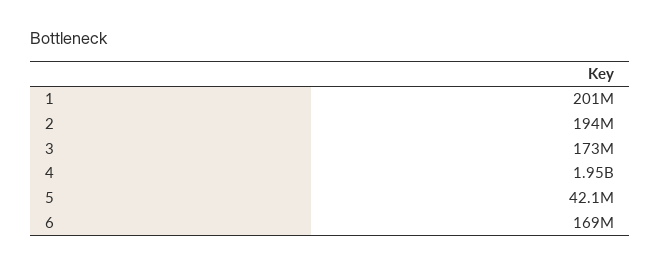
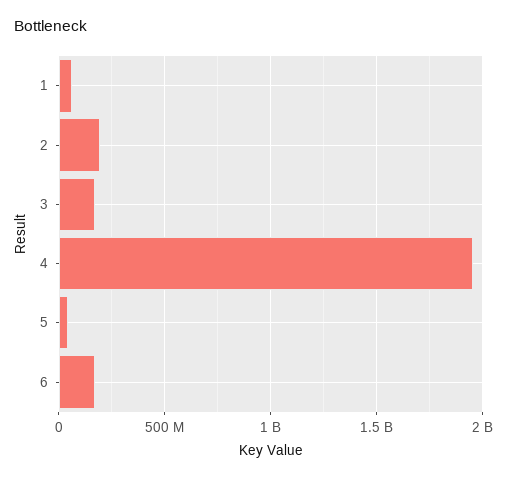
1: 201000000 -> 50000000

